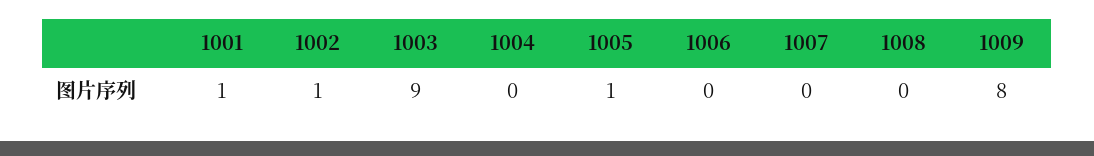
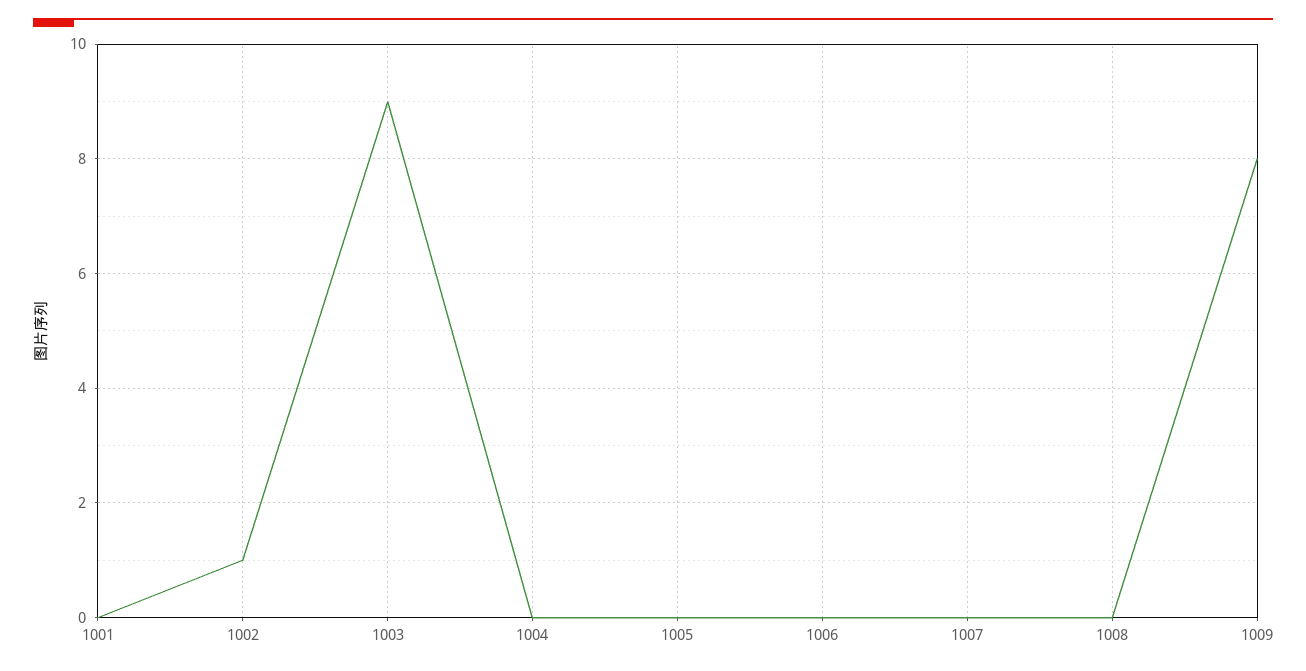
1001: 1 -> 0
1005: 1 -> 0

